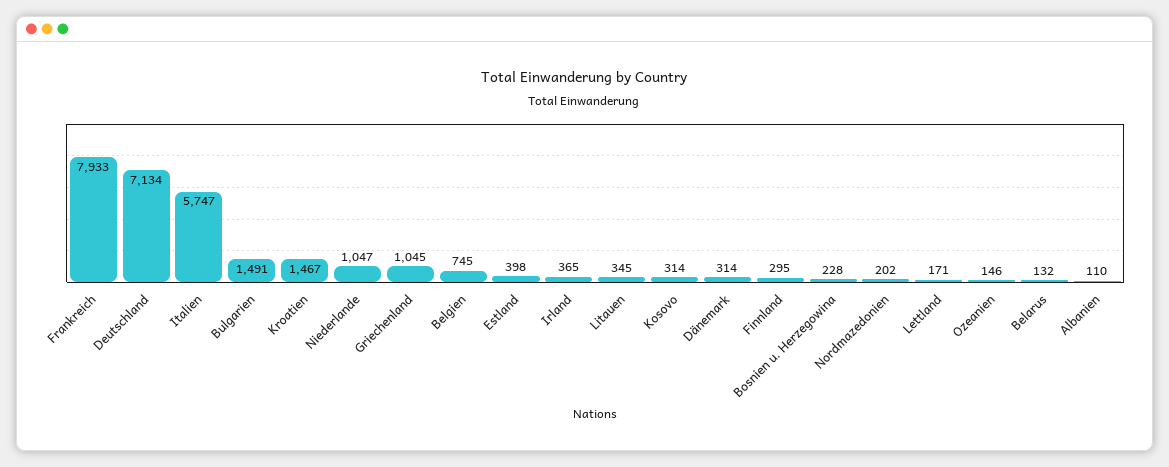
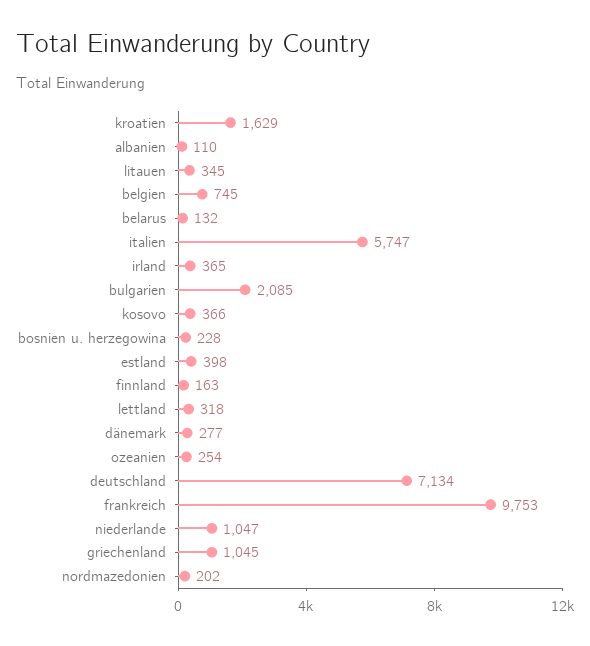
Frankreich: 7933 -> 9753
Bulgarien: 1491 -> 2085
Kroatien: 1467 -> 1629
Kosovo: 314 -> 366
Dänemark: 314 -> 277
Finnland: 295 -> 163
Lettland: 171 -> 318
Ozeanien: 146 -> 254

